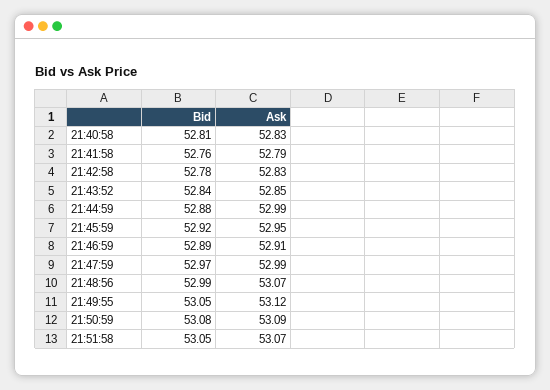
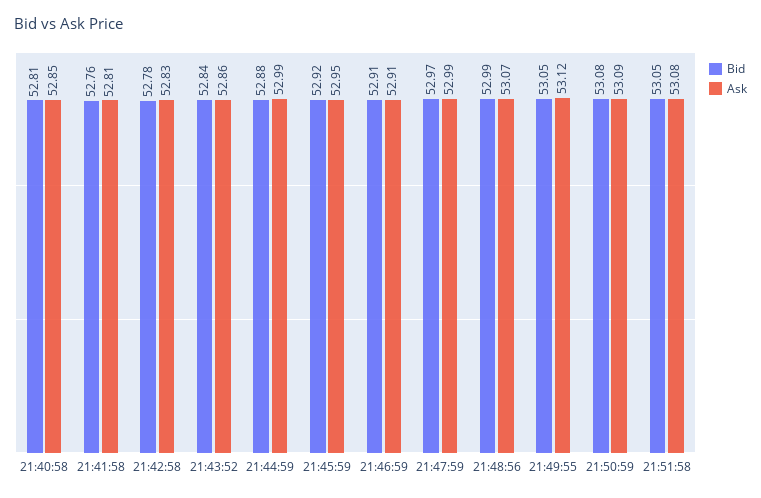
Ask, 21:40:58: 52.83 -> 52.85
Ask, 21:41:58: 52.79 -> 52.81
Ask, 21:43:52: 52.85 -> 52.86
Bid, 21:46:59: 52.89 -> 52.91
Ask, 21:51:58: 53.07 -> 53.08

